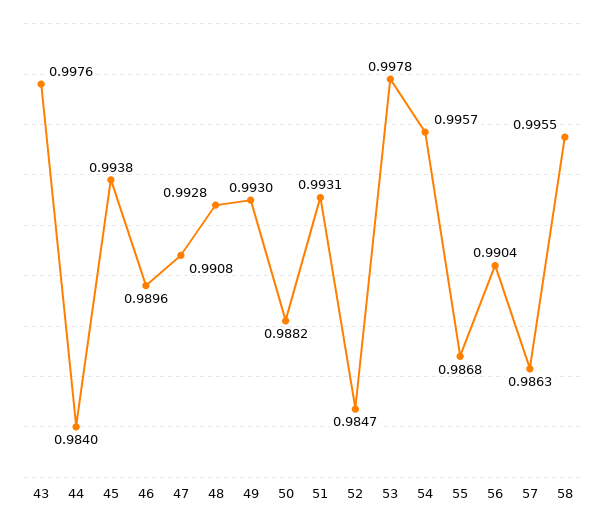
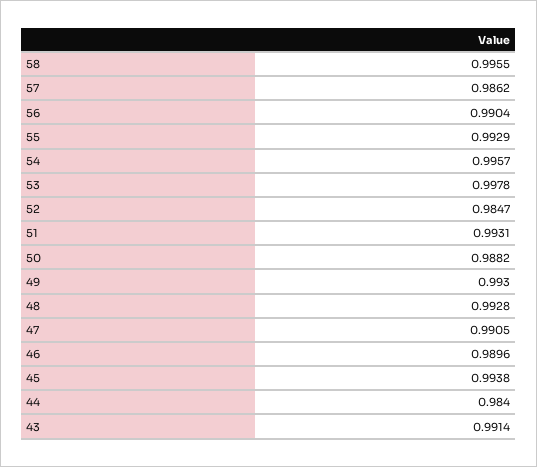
43: 0.9976 -> 0.9914
47: 0.9908 -> 0.9905
55: 0.9868 -> 0.9929
57: 0.9863 -> 0.9862

